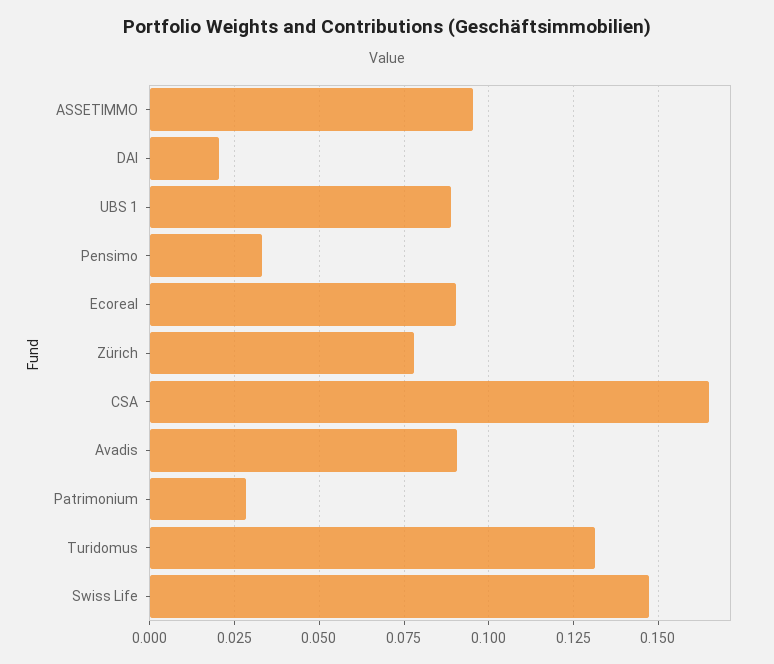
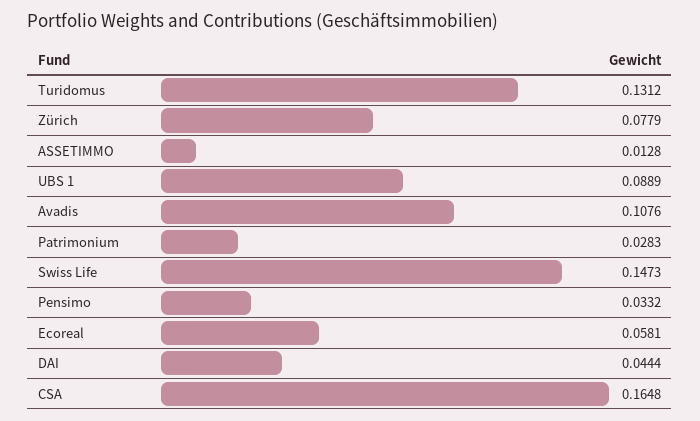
ASSETIMMO: 0.095 -> 0.0128
DAI: 0.02 -> 0.0444
Ecoreal: 0.09 -> 0.0581
Avadis: 0.09 -> 0.1076

